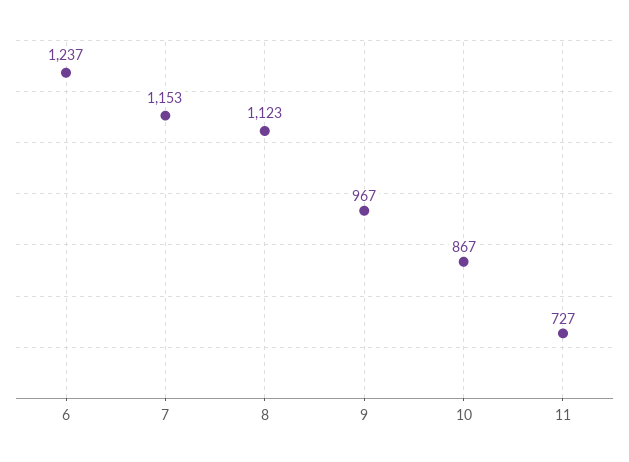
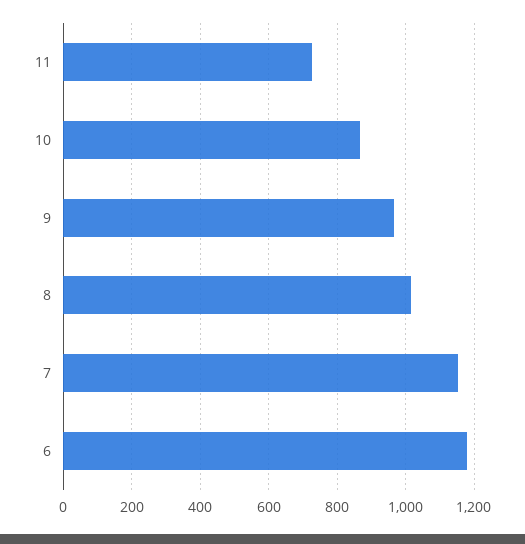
6: 1237 -> 1180
8: 1123 -> 1020

